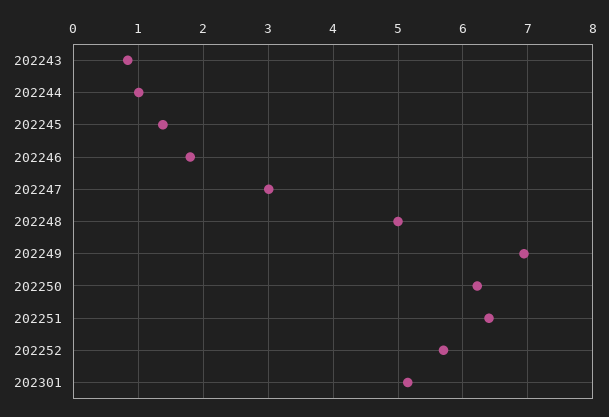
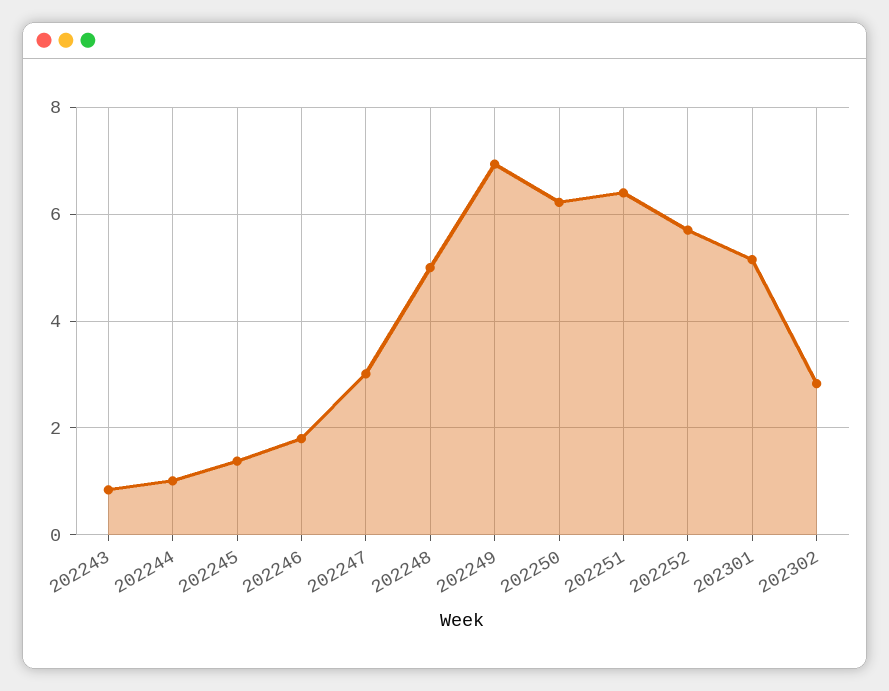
202302: none -> 2.8

